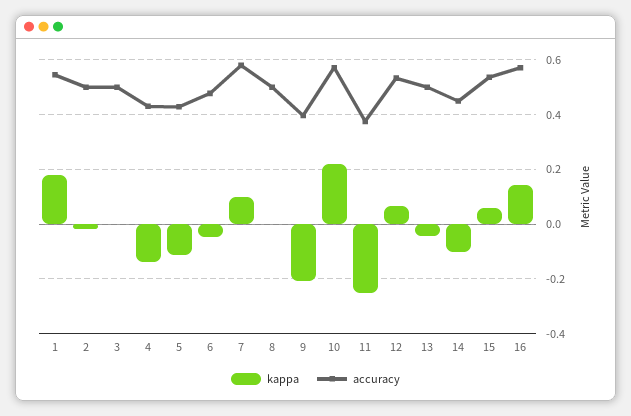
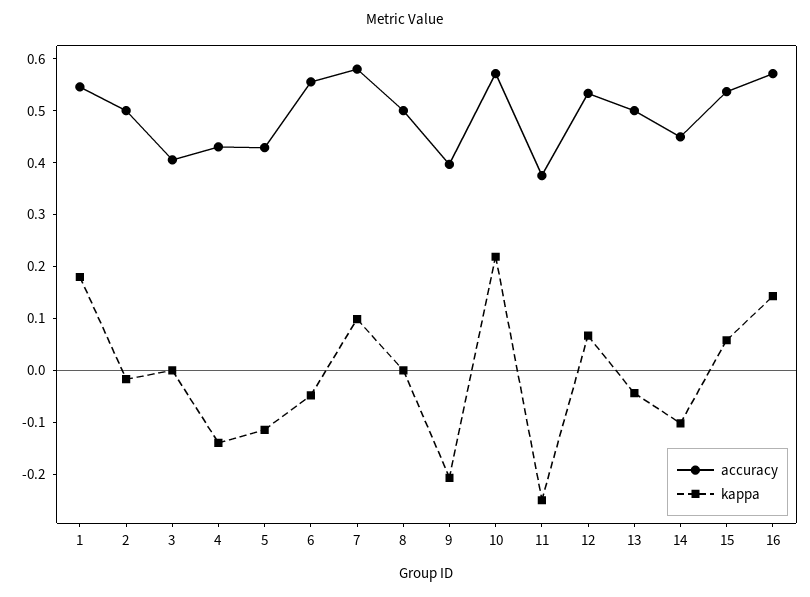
accuracy, 3: 0.5 -> 0.4
accuracy, 6: 0.475 -> 0.56

